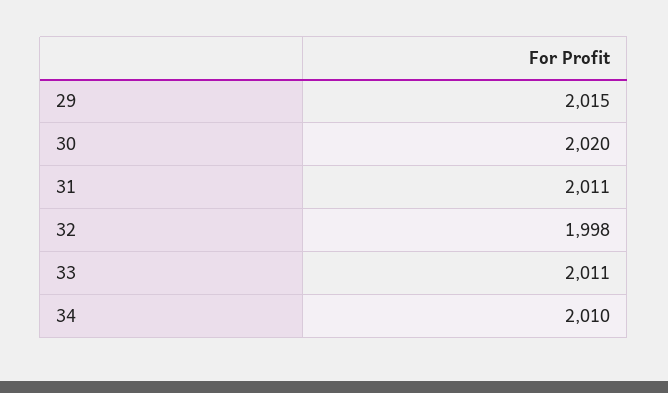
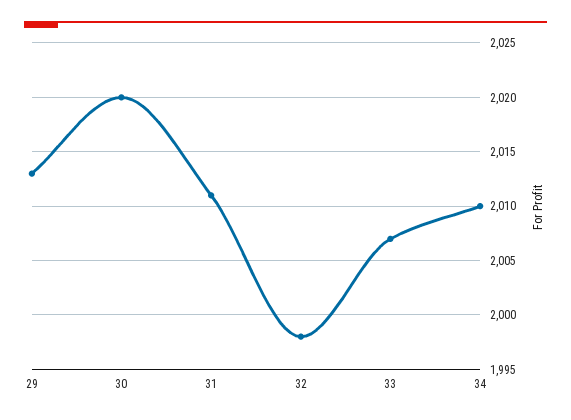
29: 2015 -> 2013
33: 2011 -> 2007

